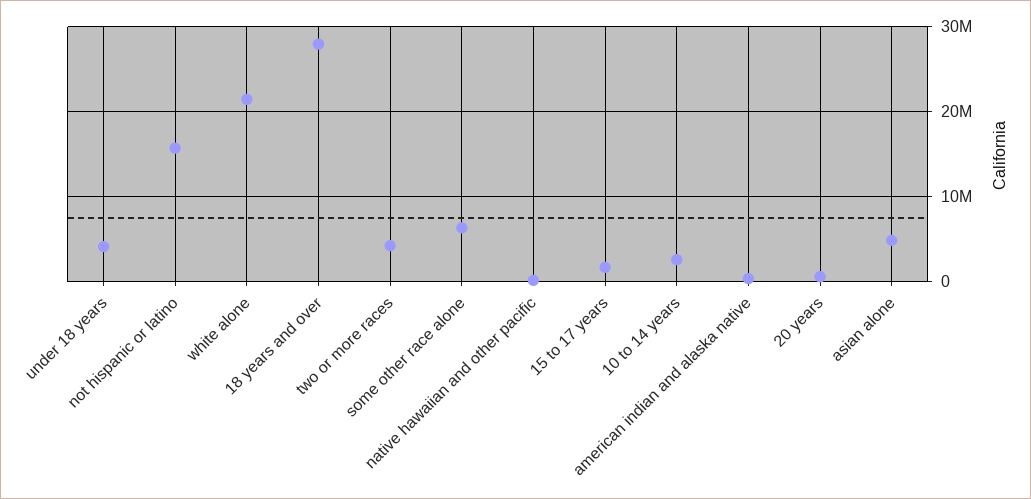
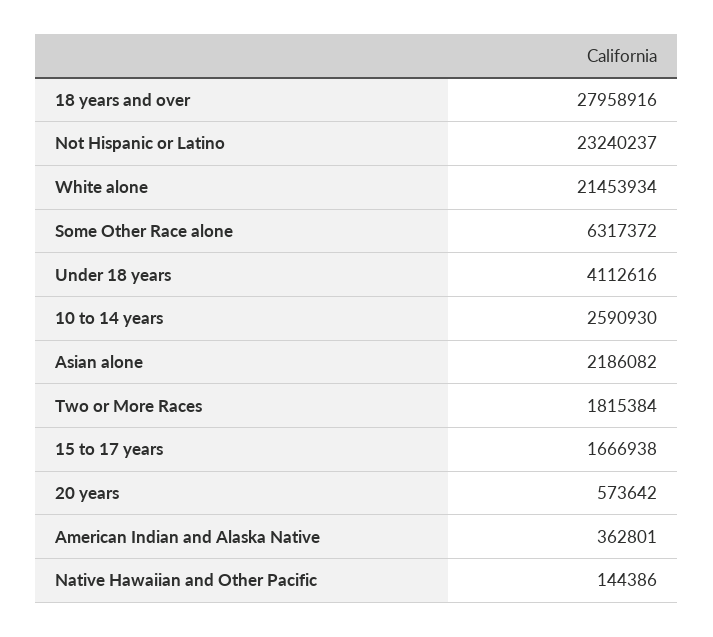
not hispanic or latino: 16000000 -> 23240237
two or more races: 4000000 -> 1815384
asian alone: 5000000 -> 2186082

